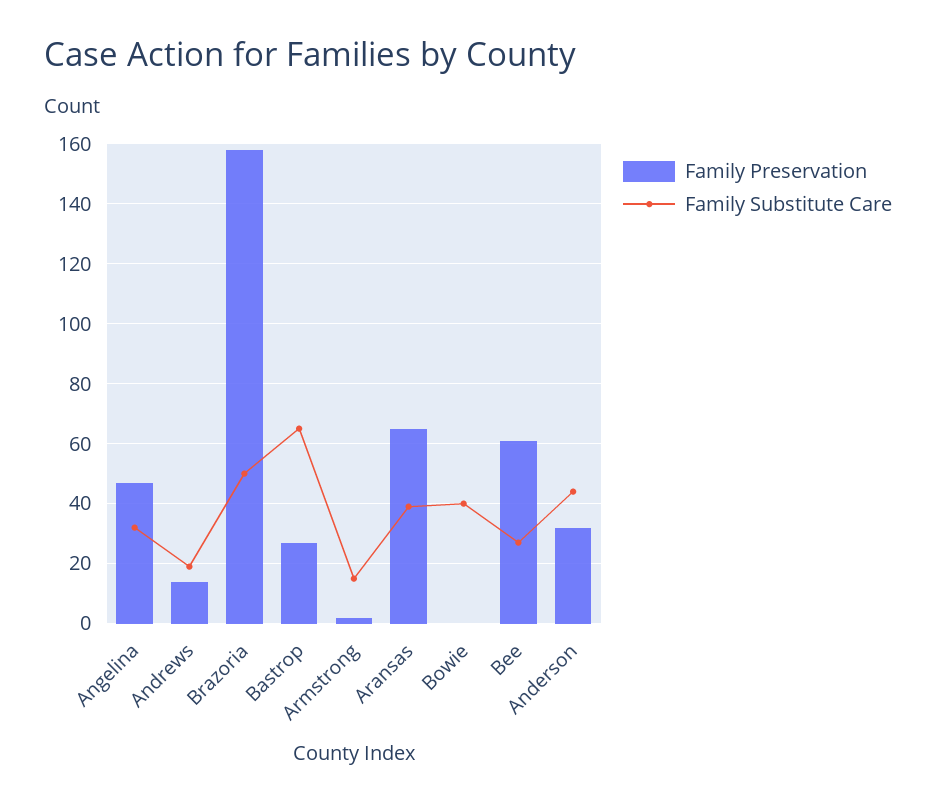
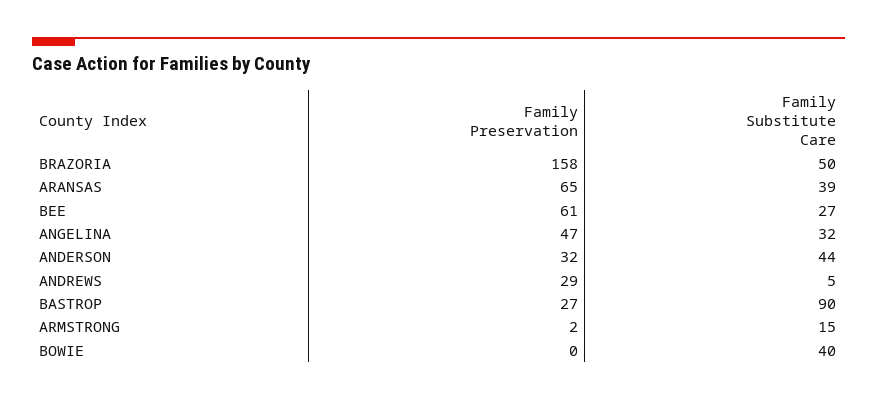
Family Preservation, Andrews: 15 -> 29
Family Substitute Care, Andrews: 20 -> 5
Family Substitute Care, Bastrop: 65 -> 90

